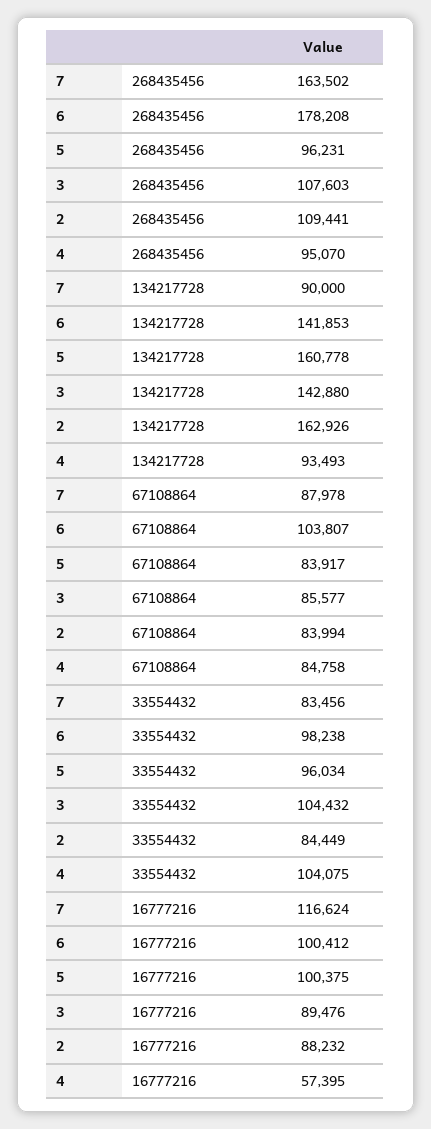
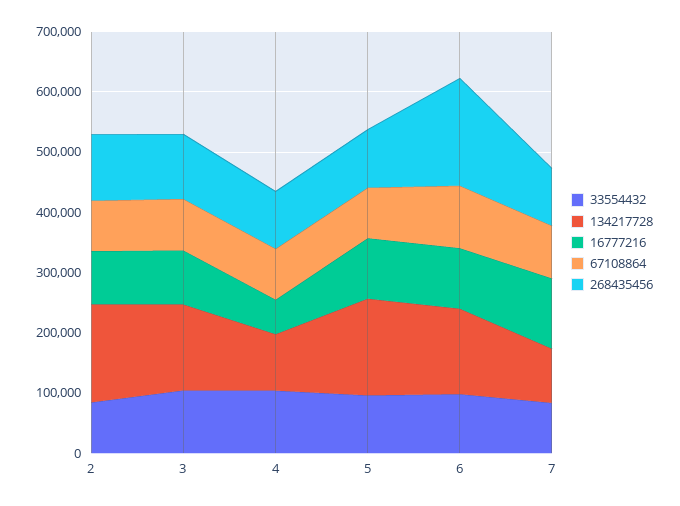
268435456, 7: 163502 -> 100000

